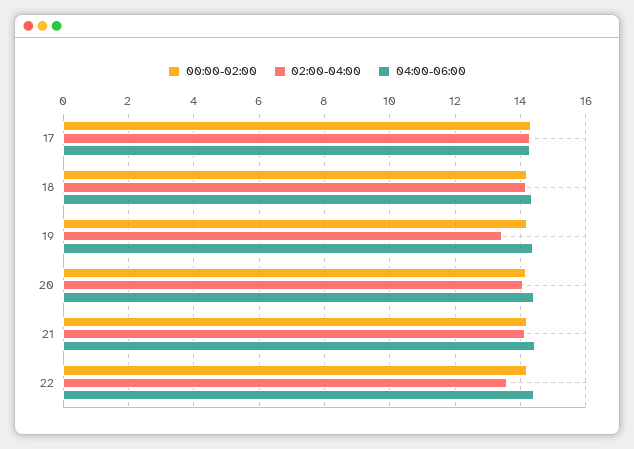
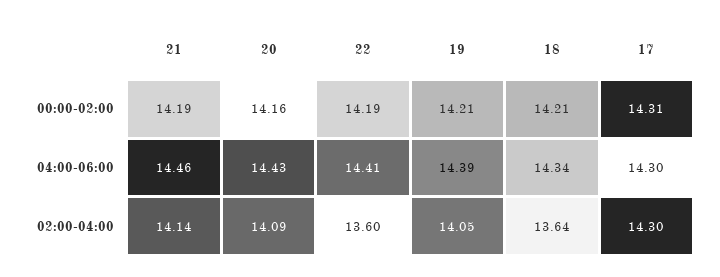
02:00-04:00, 18: 14.2 -> 13.64
02:00-04:00, 19: 13.4 -> 14.05

